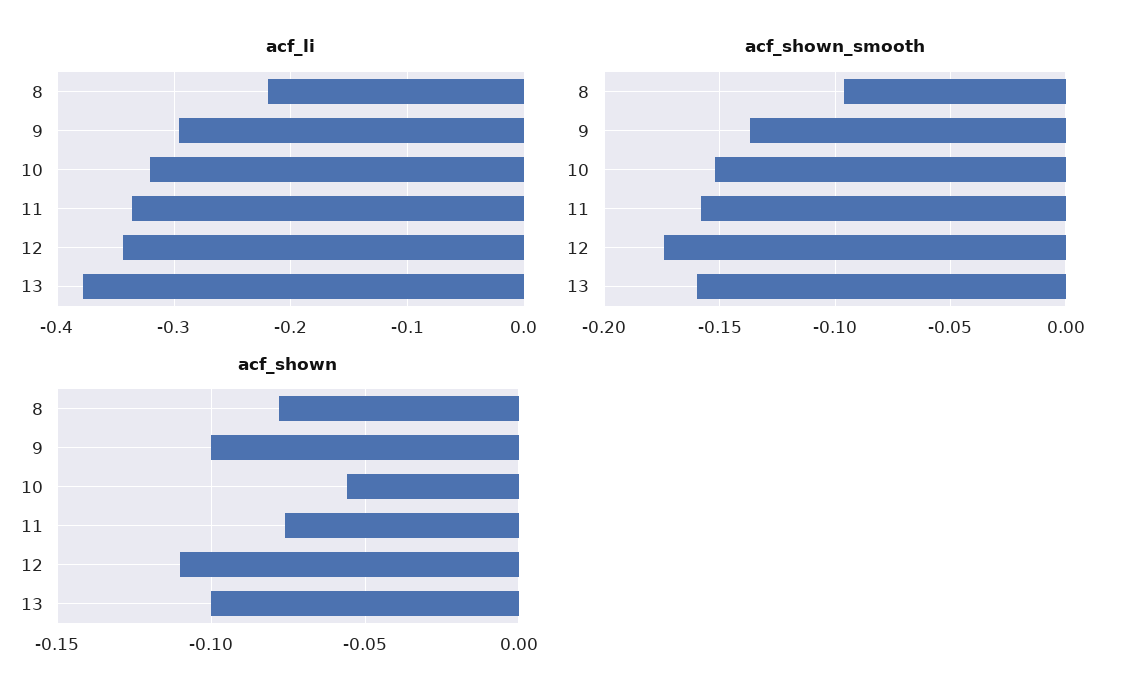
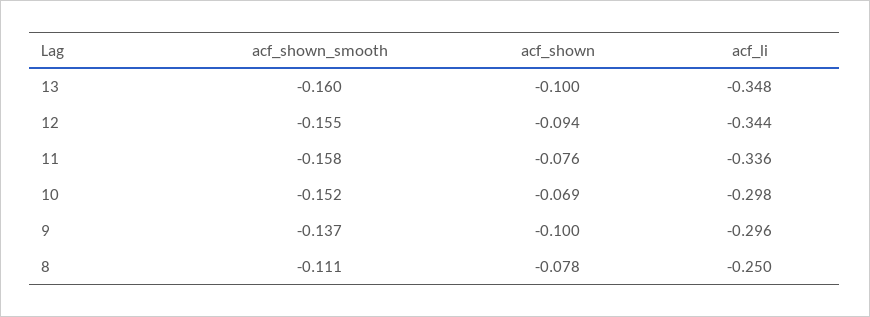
acf_li, 8: -0.22 -> -0.25
acf_li, 10: -0.32 -> -0.298
acf_li, 13: -0.38 -> -0.348
acf_shown_smooth, 8: -0.095 -> -0.111
acf_shown_smooth, 12: -0.175 -> -0.155
acf_shown, 10: -0.055 -> -0.069
acf_shown, 12: -0.11 -> -0.094

